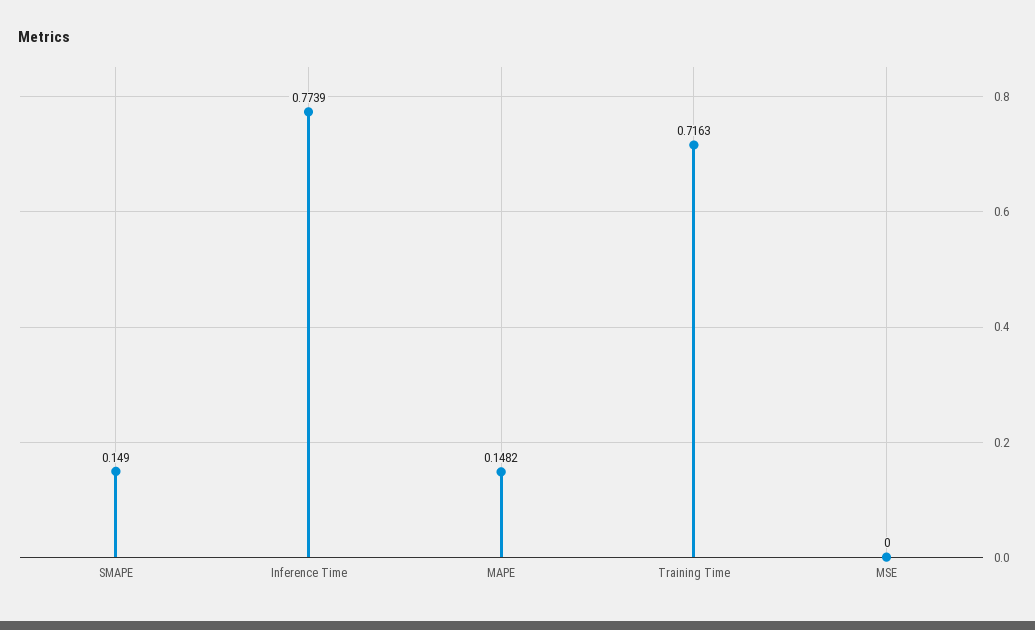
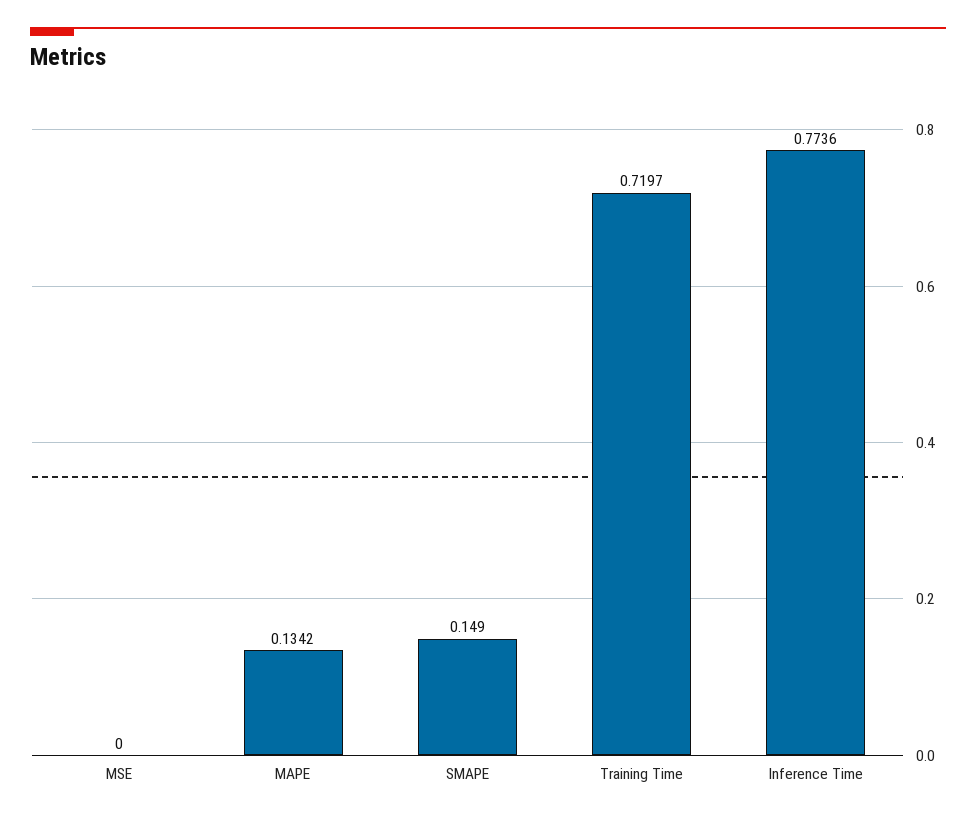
Inference Time: 0.7739 -> 0.7736
MAPE: 0.1482 -> 0.1342
Training Time: 0.7163 -> 0.7197

